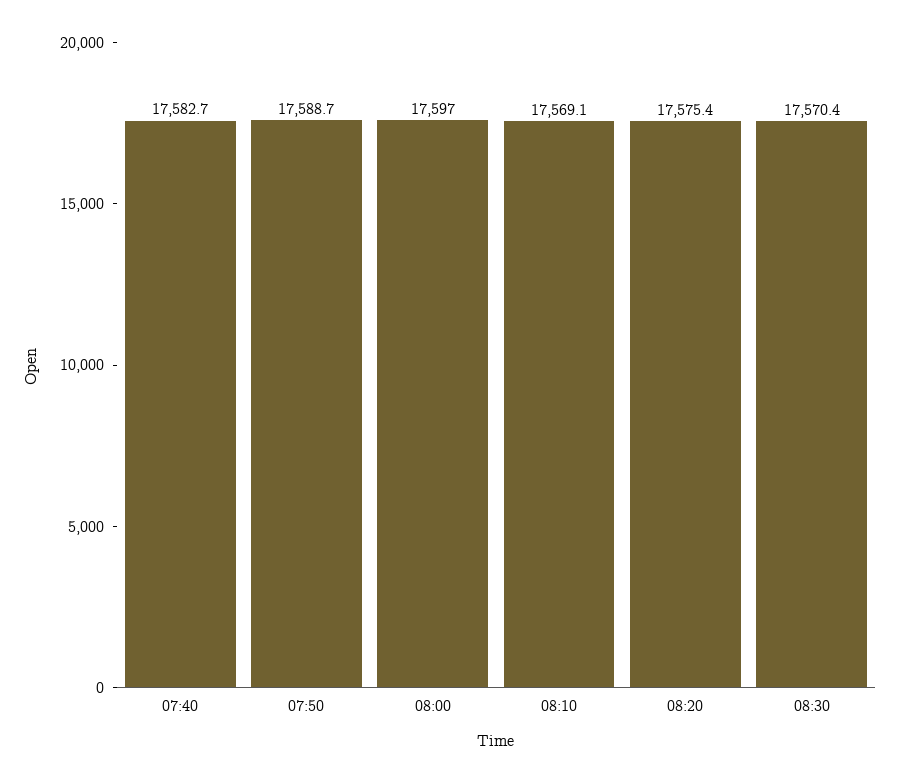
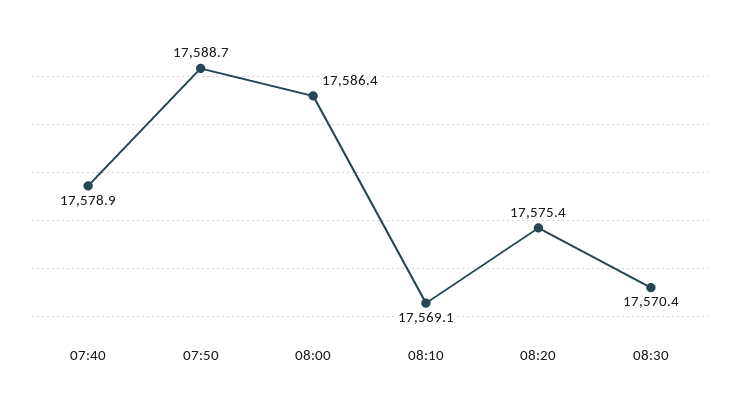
07:40: 17582.7 -> 17578.9
08:00: 17597 -> 17586.4

